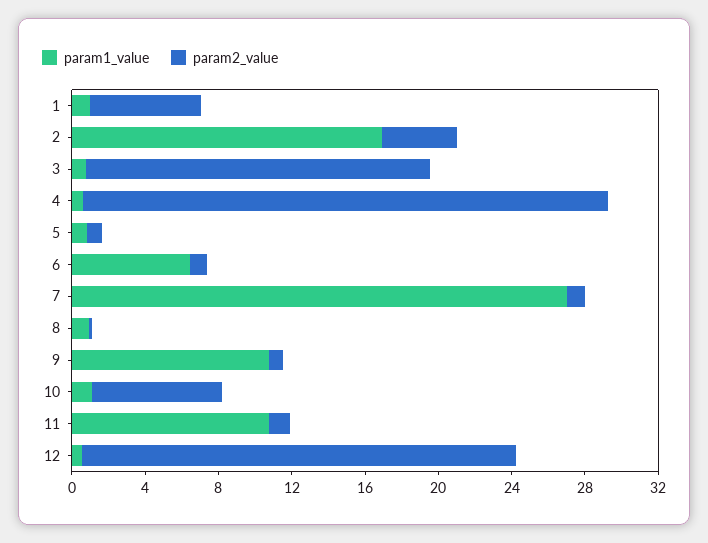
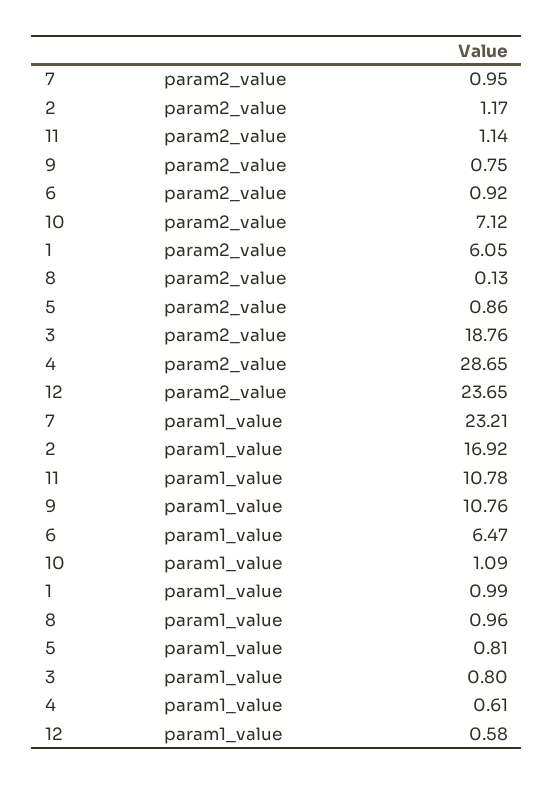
param2_value, 2: 4 -> 1.17
param1_value, 7: 27 -> 23.21

